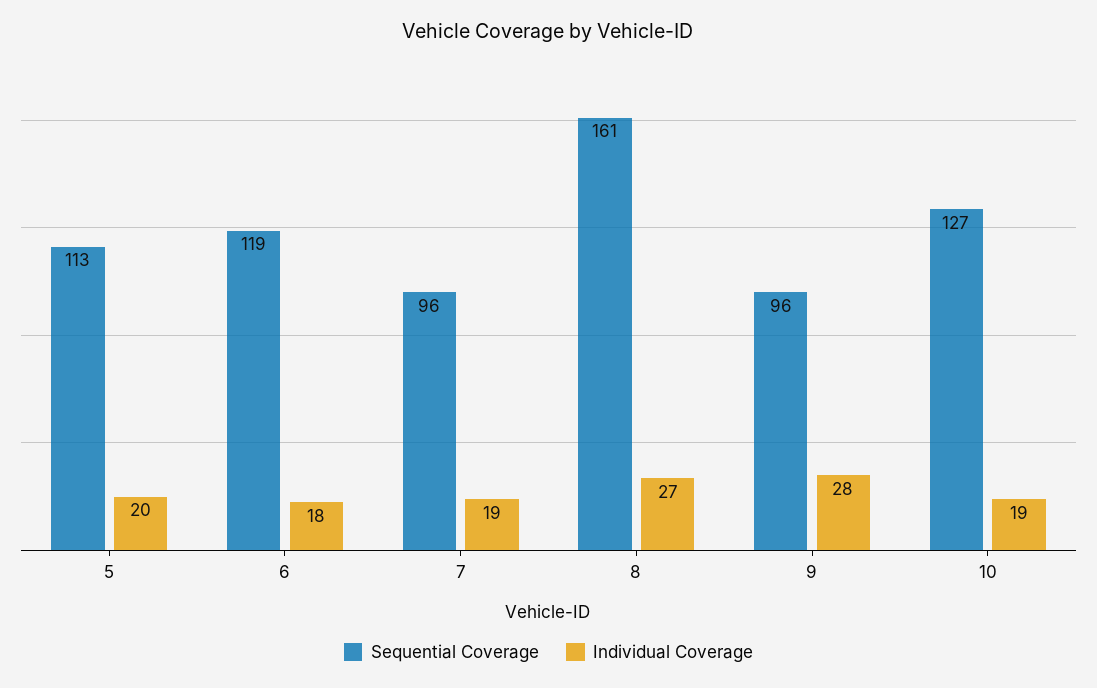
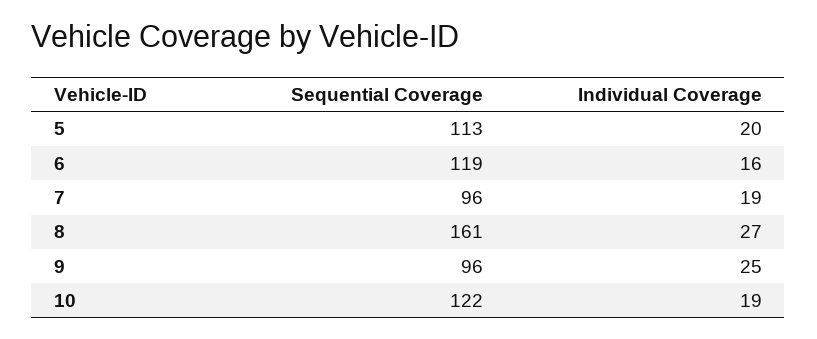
Individual Coverage, 6: 18 -> 16
Individual Coverage, 9: 28 -> 25
Sequential Coverage, 10: 127 -> 122

